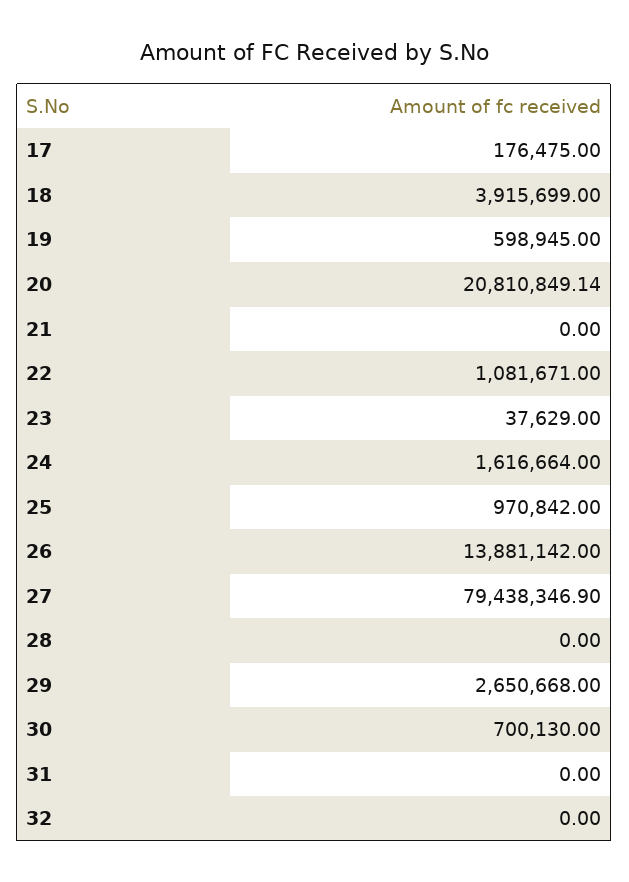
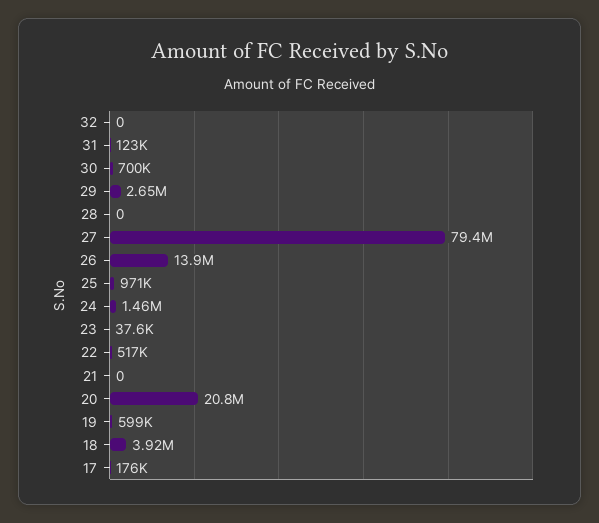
22: 1081671 -> 517000
24: 1616664 -> 1460000
31: 0 -> 123000

